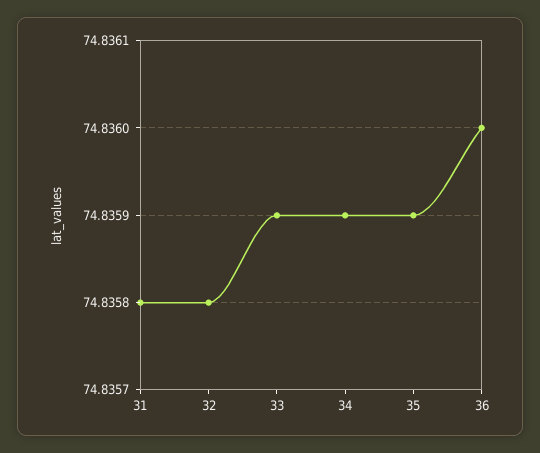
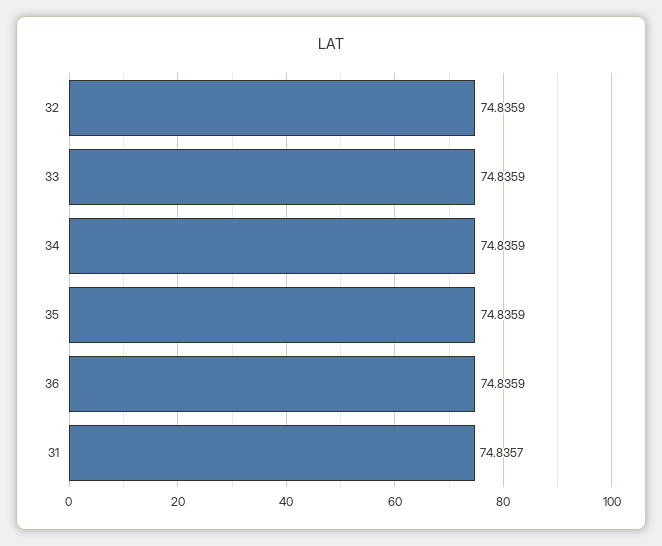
31: 74.8358 -> 74.8357
32: 74.8358 -> 74.8359
36: 74.836 -> 74.8359

